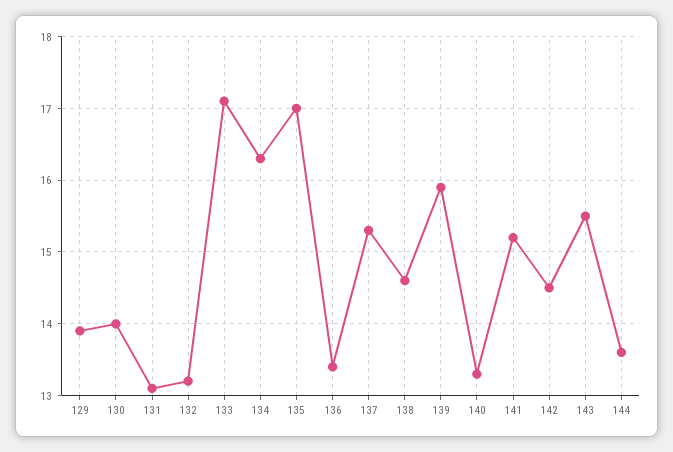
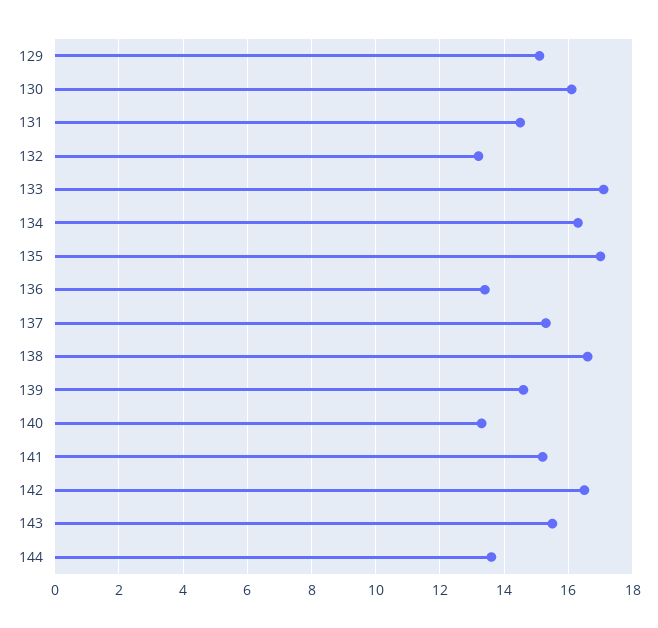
129: 13.9 -> 15
130: 14 -> 16
131: 13.1 -> 14.5
138: 14.6 -> 16.5
139: 15.9 -> 14.5
142: 14.5 -> 16.5

